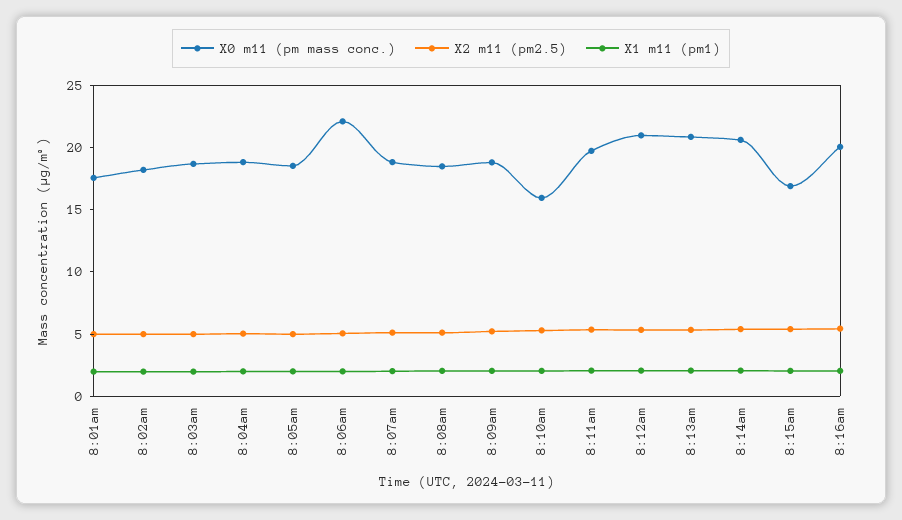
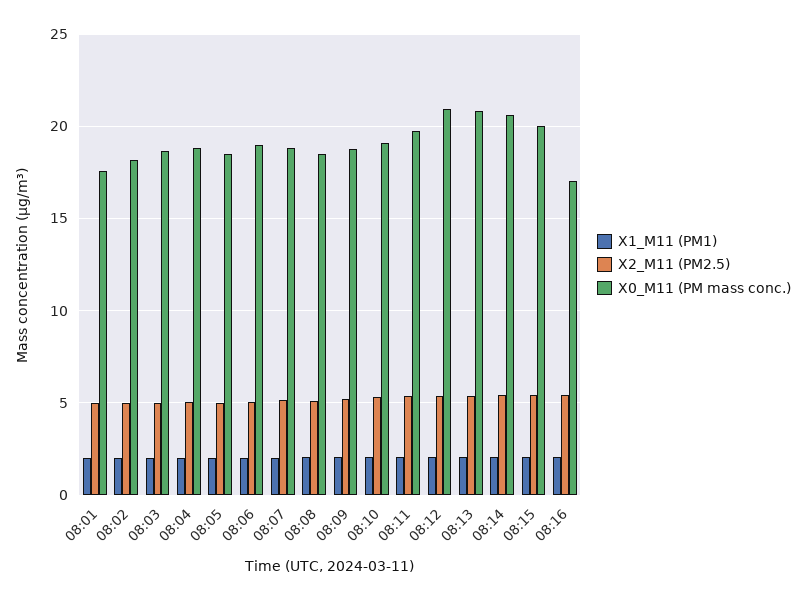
X0 m11 (pm mass conc.), 8:06am: 22 -> 19
X0 m11 (pm mass conc.), 8:10am: 16 -> 19
X0 m11 (pm mass conc.), 8:15am: 17 -> 20
X0 m11 (pm mass conc.), 8:16am: 20 -> 17

